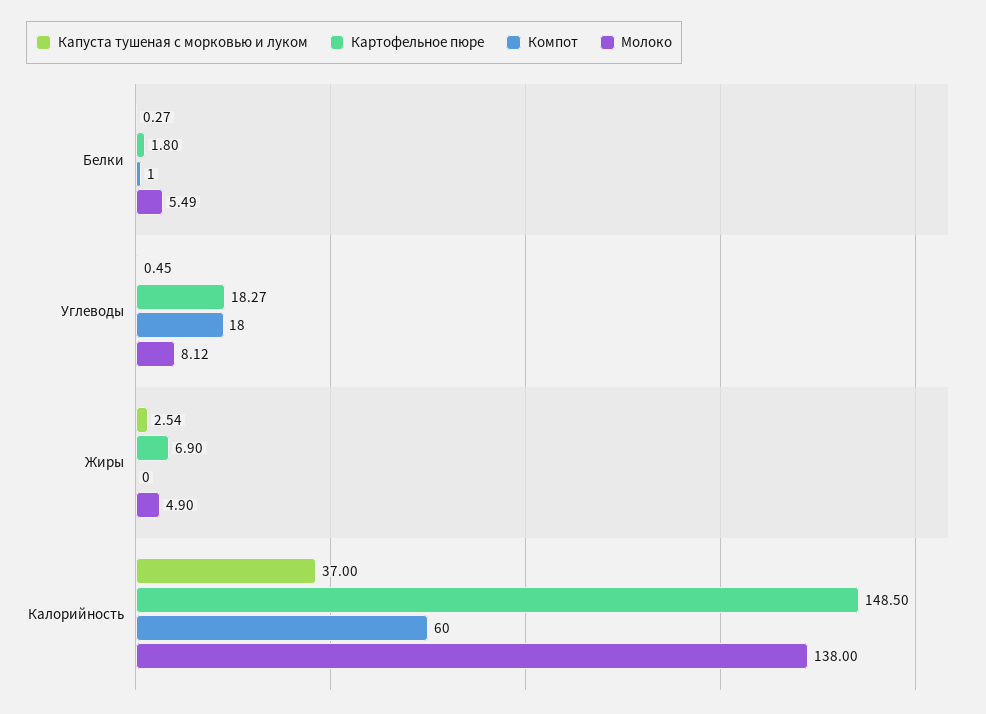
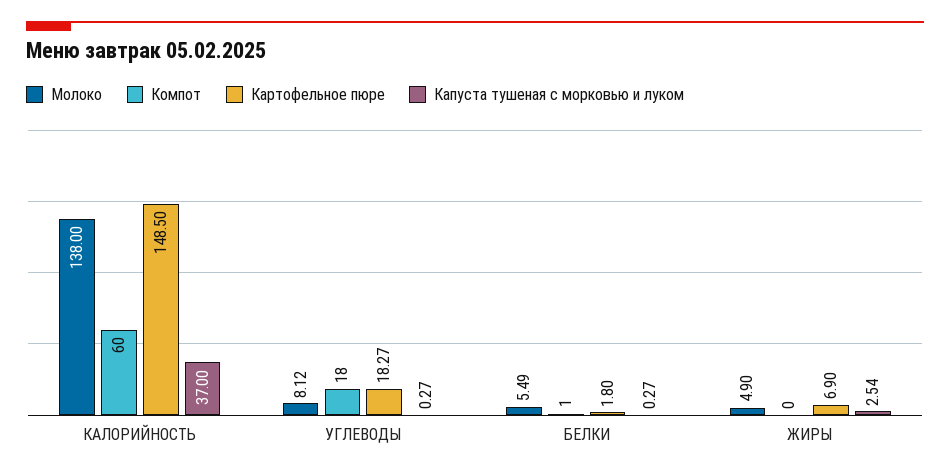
Капуста тушеная с морковью и луком, Углеводы: 0.45 -> 0.27

